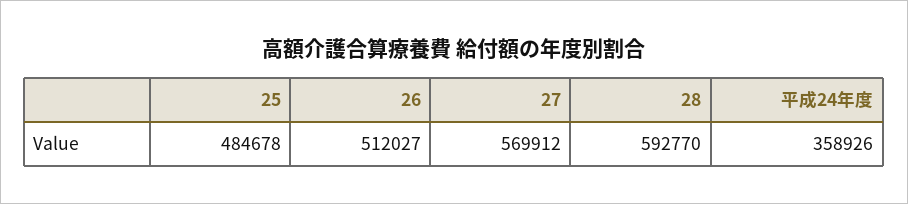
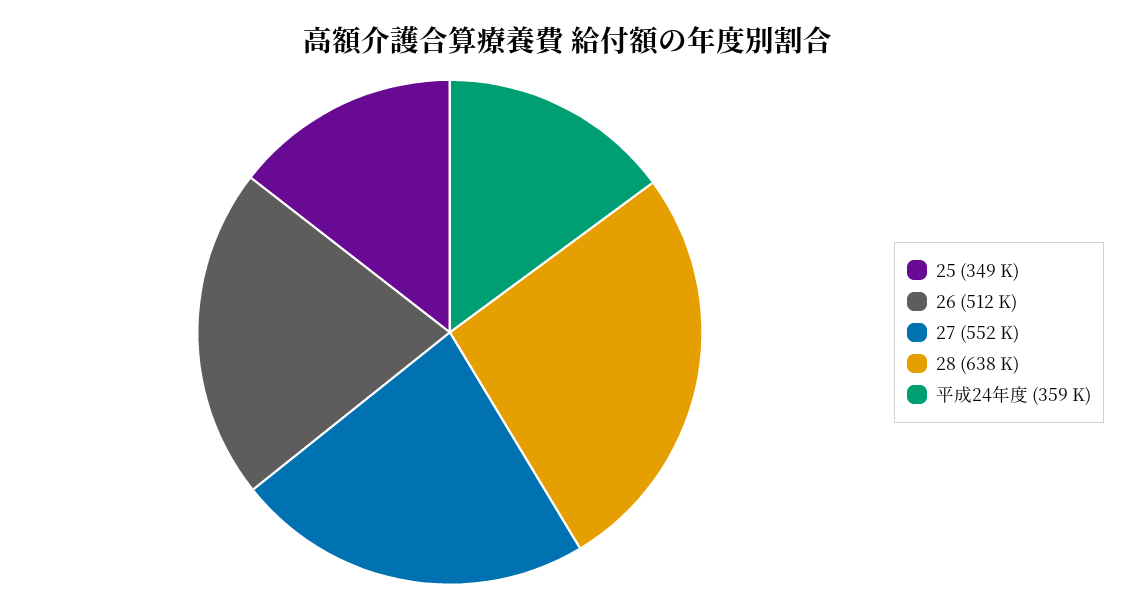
25: 484678 -> 349000
27: 569912 -> 552000
28: 592770 -> 638000

